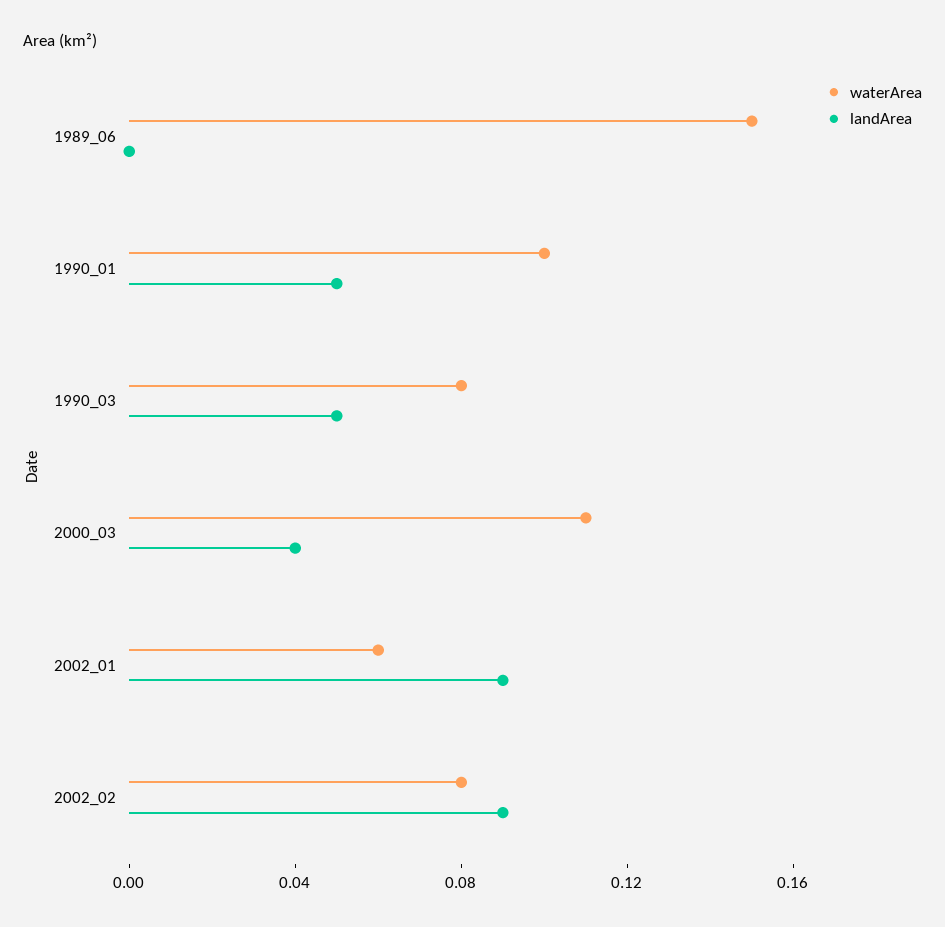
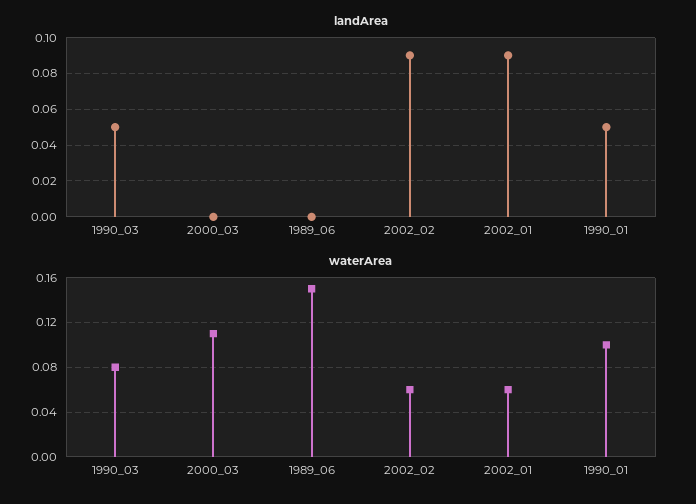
landArea, 2000_03: 0.04 -> 0
waterArea, 2002_02: 0.08 -> 0.06

